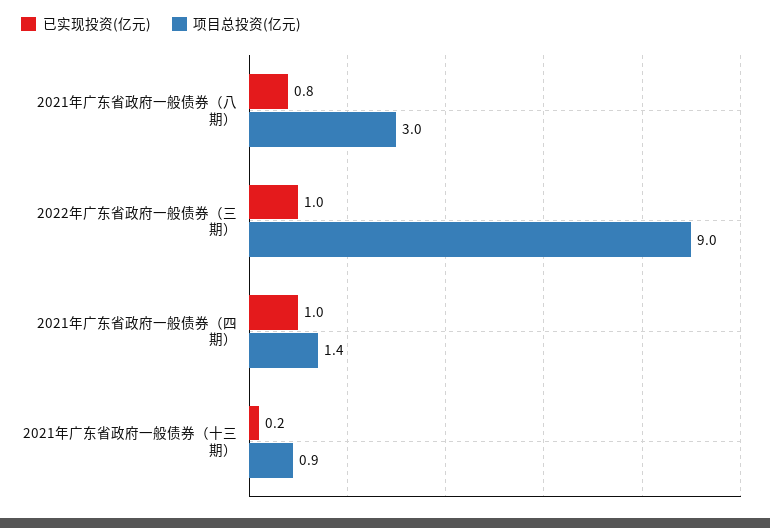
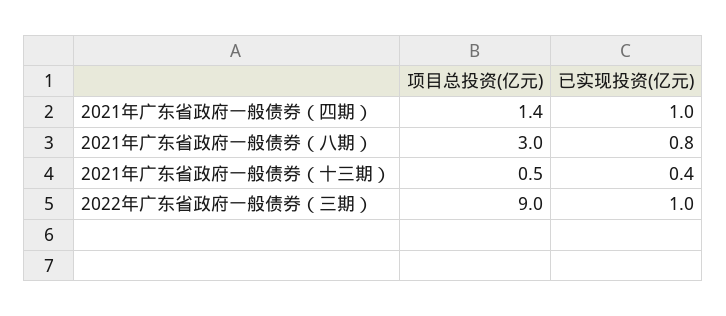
已实现投资(亿元), 2021年广东省政府一般债券（十三期）: 0.2 -> 0.4
项目总投资(亿元), 2021年广东省政府一般债券（十三期）: 0.9 -> 0.5

